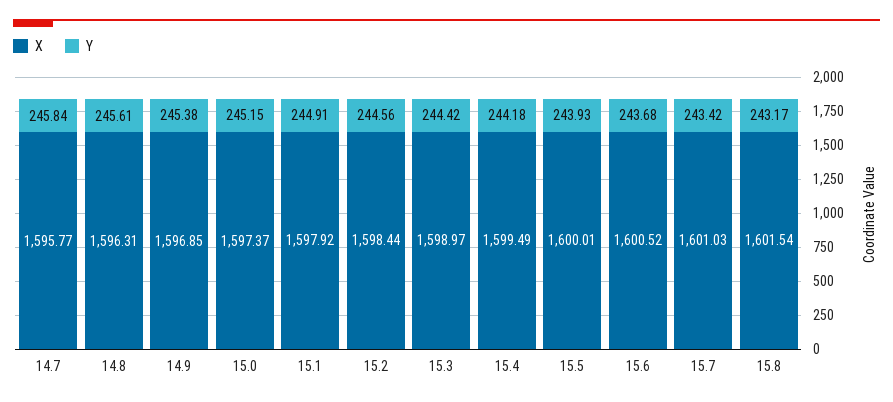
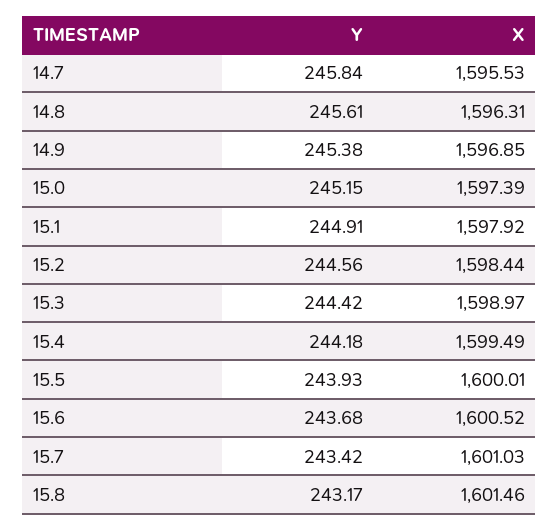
X, 14.7: 1595.77 -> 1595.53
X, 15.0: 1597.37 -> 1597.39
X, 15.8: 1601.54 -> 1601.46

